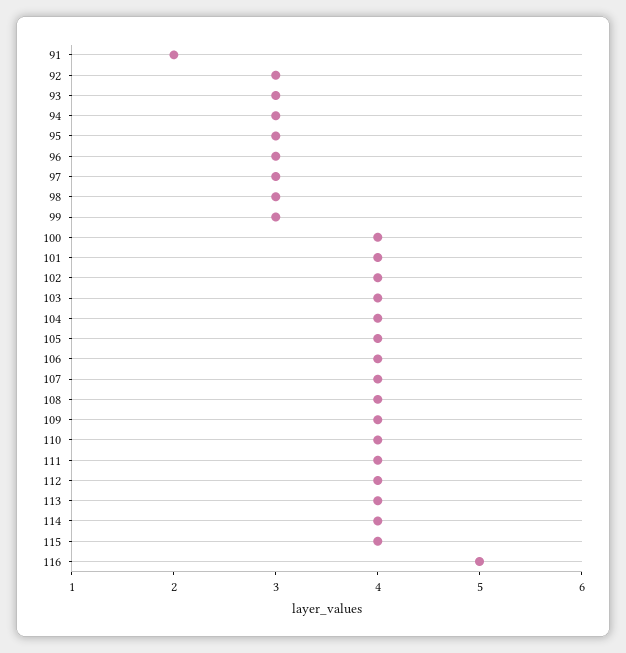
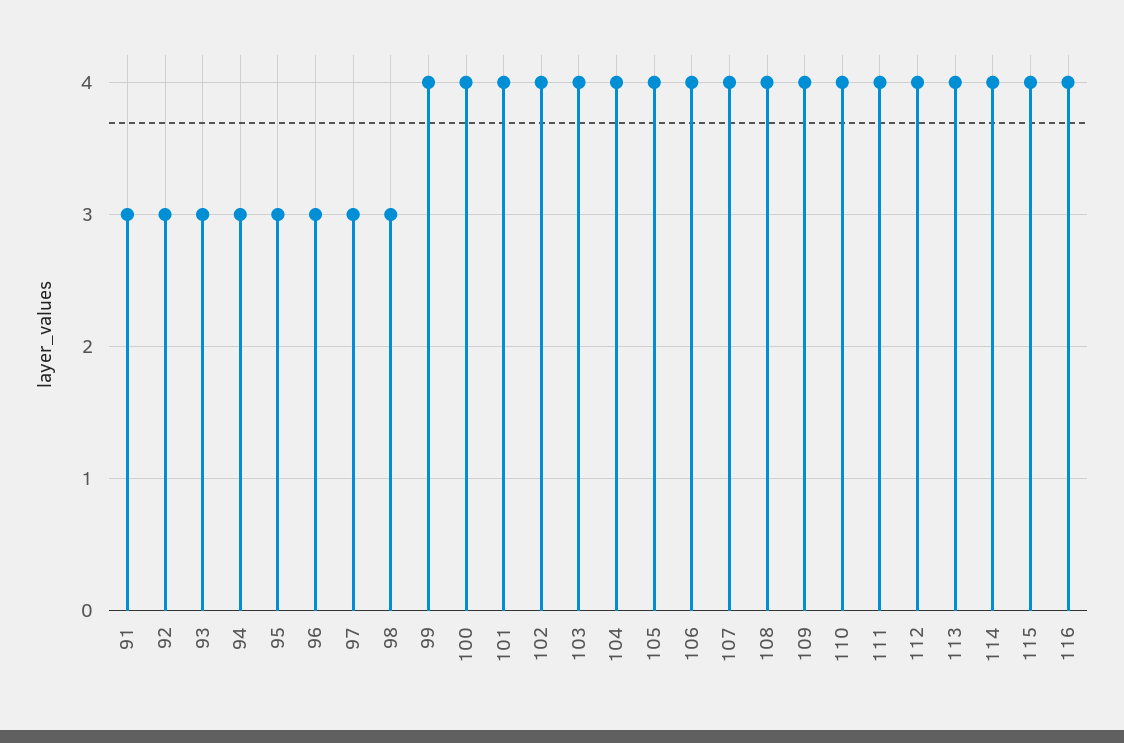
91: 2 -> 3
99: 3 -> 4
116: 5 -> 4

